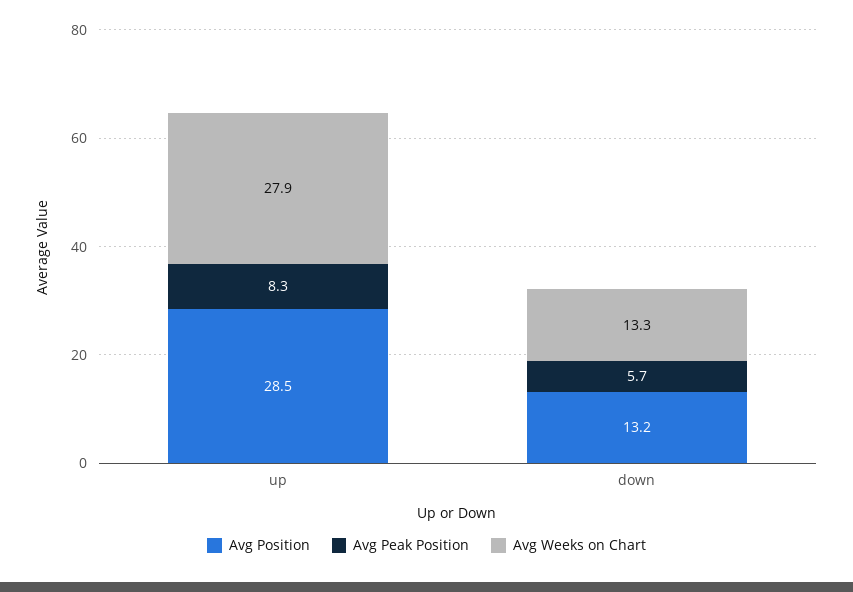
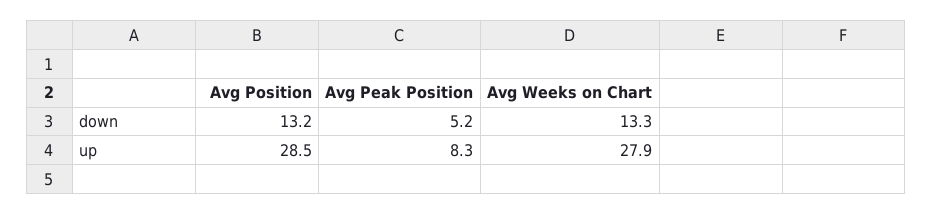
Avg Peak Position, down: 5.7 -> 5.2

